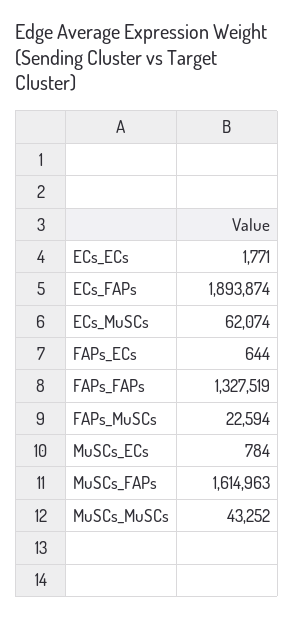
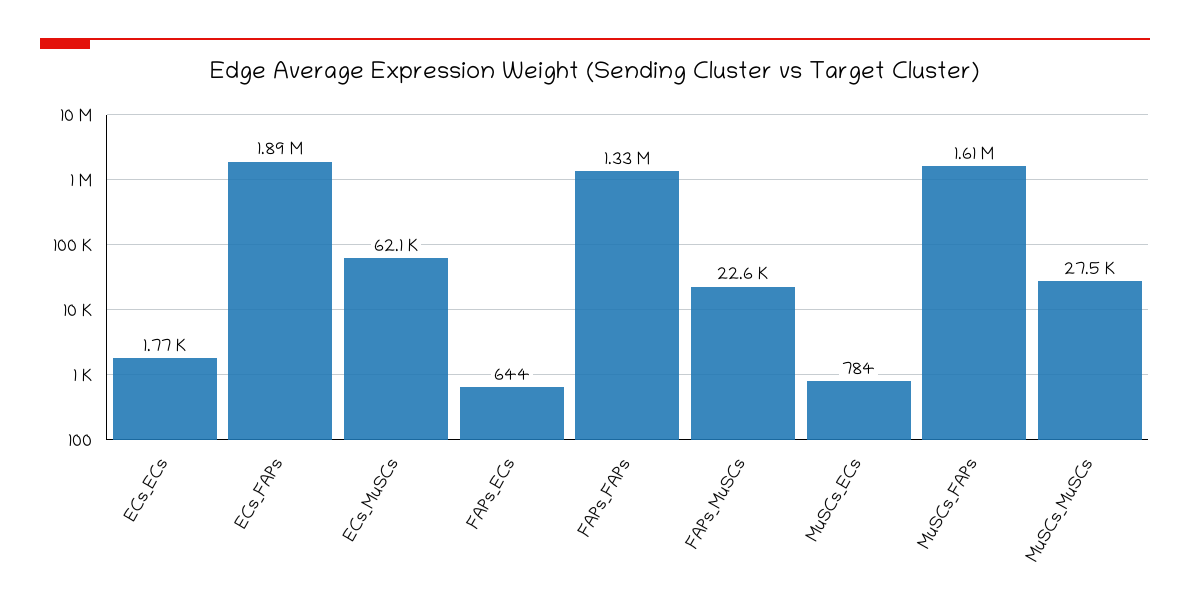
MuSCs_MuSCs: 43252 -> 27500

